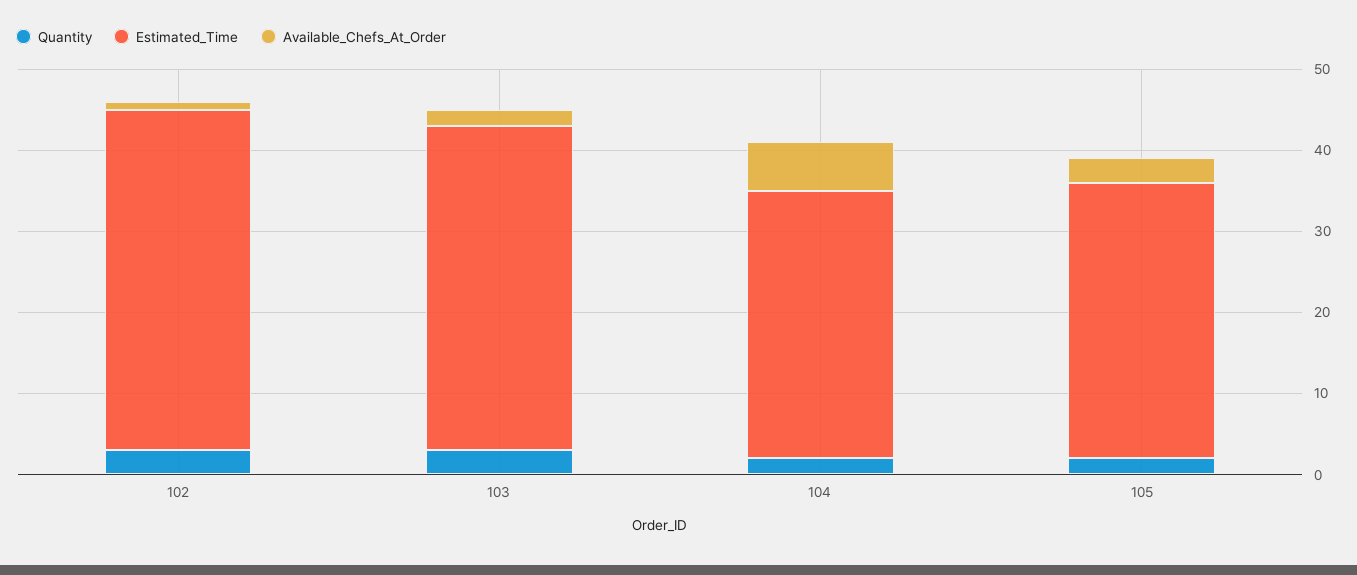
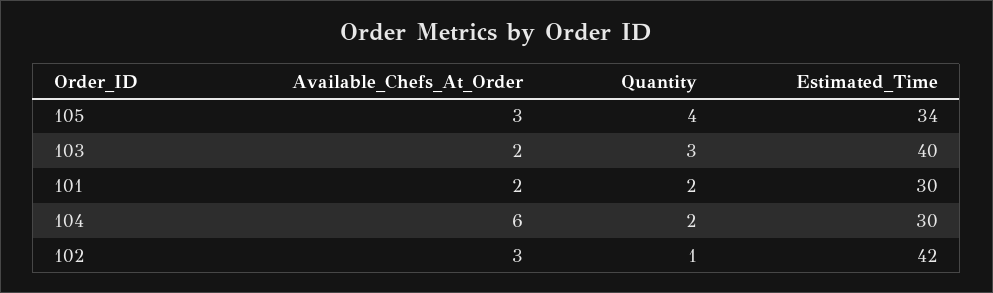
Quantity, 102: 3 -> 1
Available_Chefs_At_Order, 102: 1 -> 3
Estimated_Time, 104: 33 -> 30
Quantity, 105: 2 -> 4
Available_Chefs_At_Order, 101: none -> 2
Quantity, 101: none -> 2
Estimated_Time, 101: none -> 30

